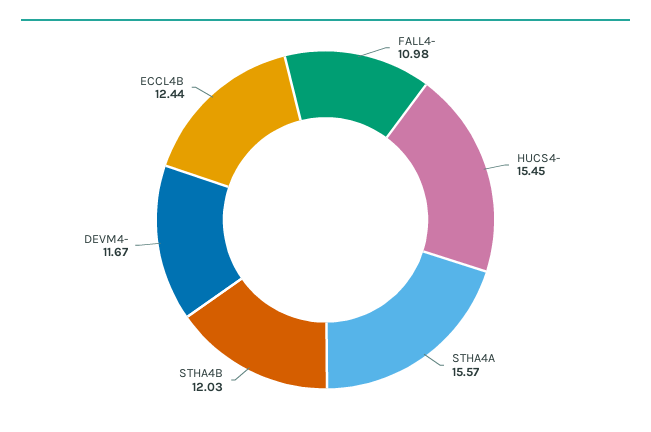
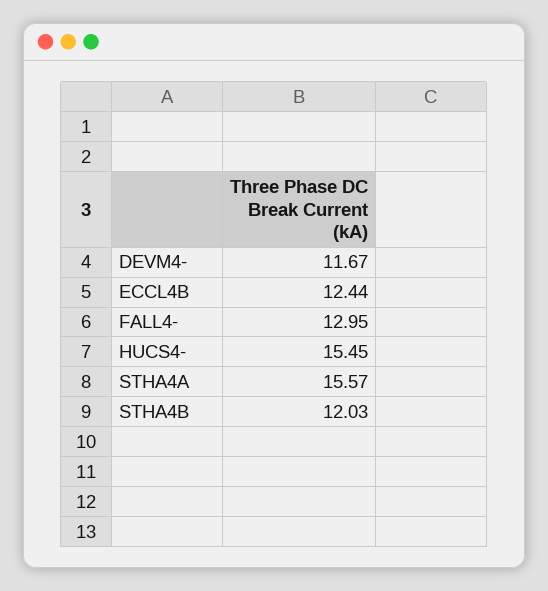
FALL4-: 10.98 -> 12.95

